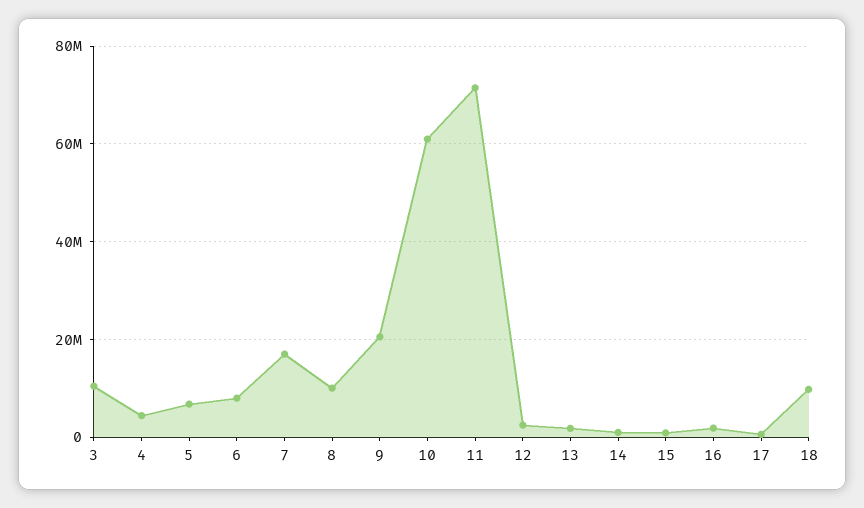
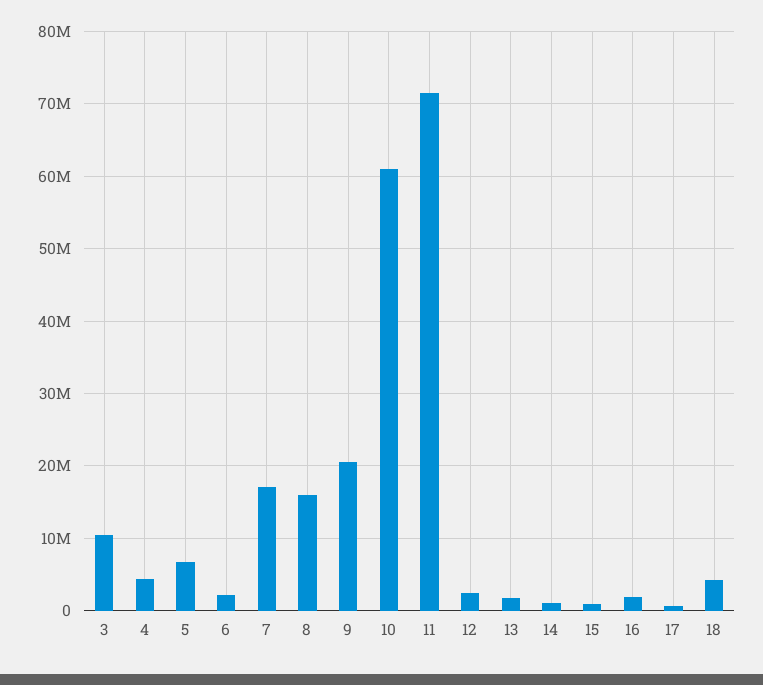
6: 8000000 -> 2000000
8: 10000000 -> 16000000
18: 10000000 -> 4000000

